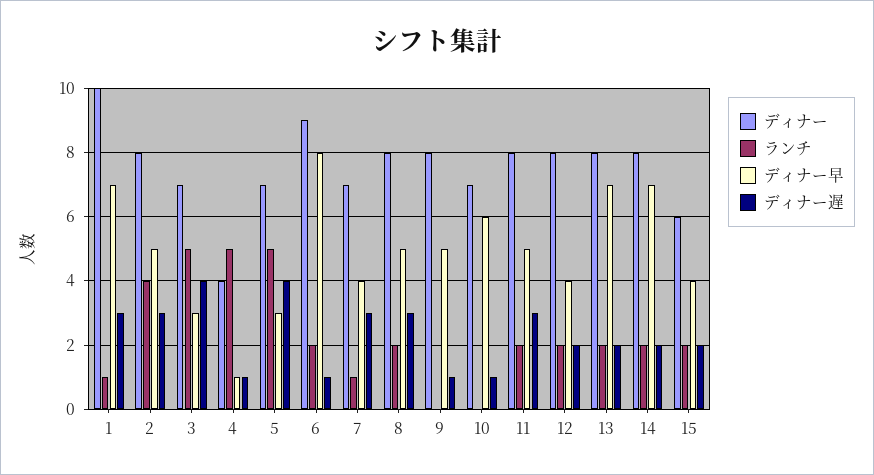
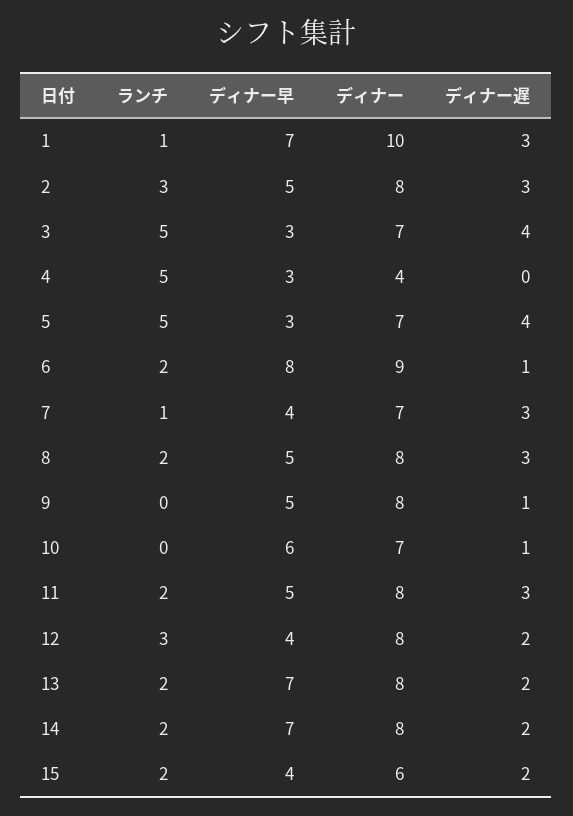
ランチ, 2: 4 -> 3
ディナー早, 4: 1 -> 3
ディナー遅, 4: 1 -> 0
ランチ, 12: 2 -> 3

